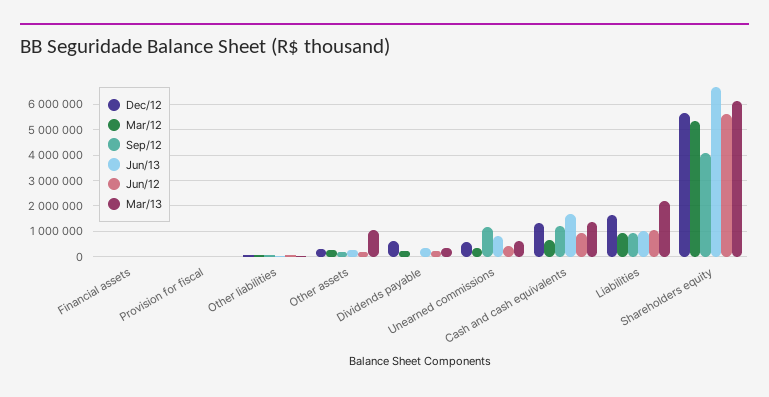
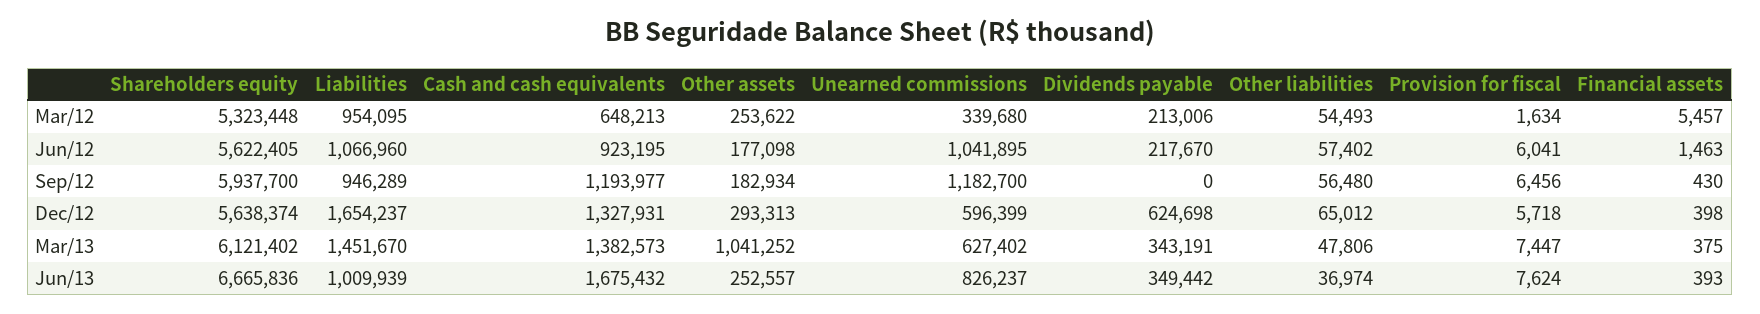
Jun/12, Unearned commissions: 500000 -> 1041895
Mar/13, Liabilities: 2250000 -> 1451670
Sep/12, Shareholders equity: 4000000 -> 5937700

